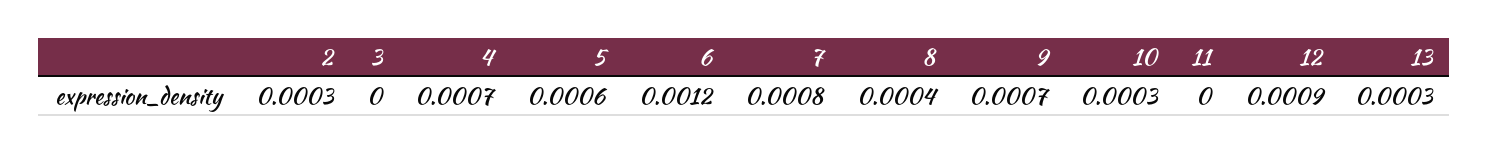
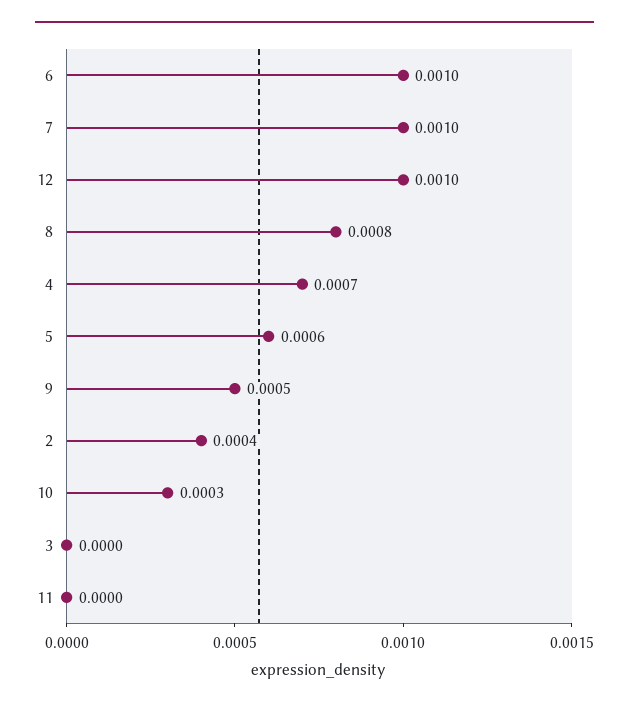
2: 0.0003 -> 0.0004
6: 0.0012 -> 0.001
7: 0.0008 -> 0.001
8: 0.0004 -> 0.0008
9: 0.0007 -> 0.0005
12: 0.0009 -> 0.001
13: 0.0003 -> none

